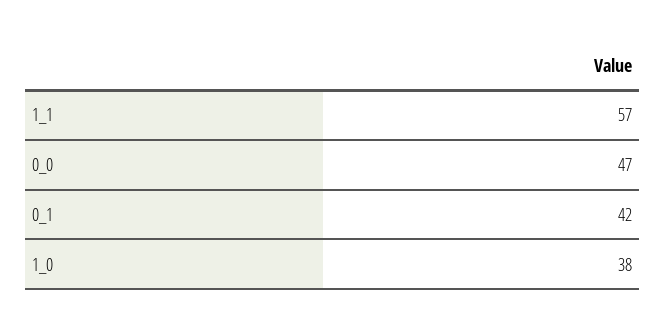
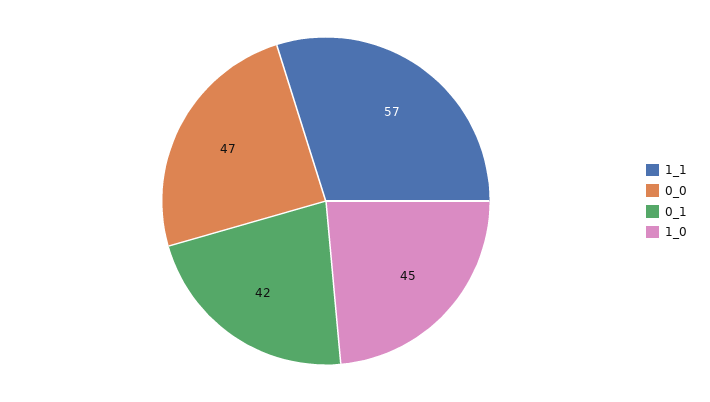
1_0: 38 -> 45

